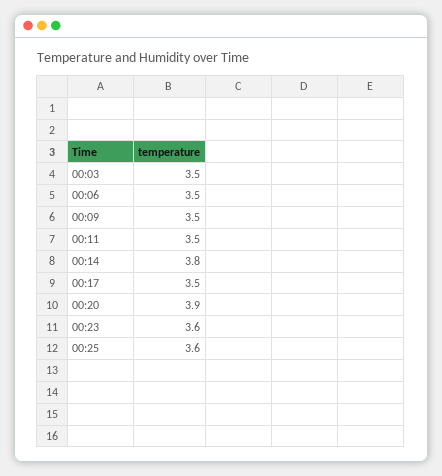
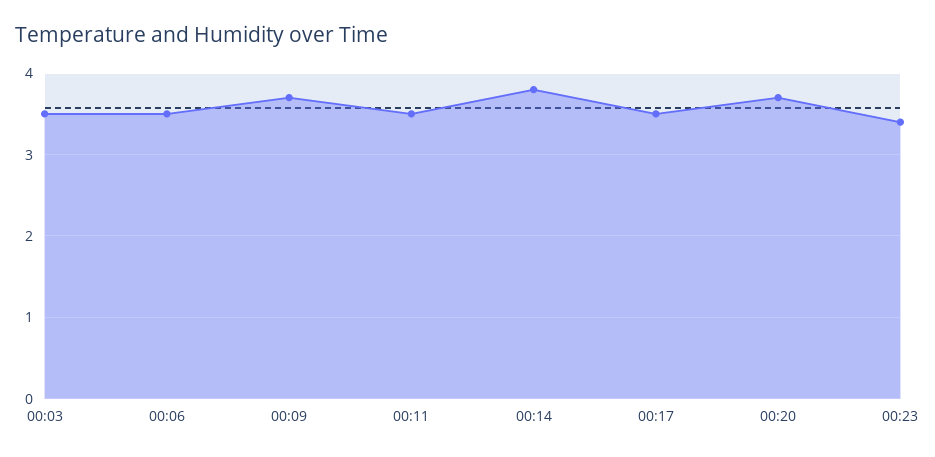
00:09: 3.5 -> 3.7
00:20: 3.9 -> 3.7
00:23: 3.6 -> 3.4
00:25: 3.6 -> none

